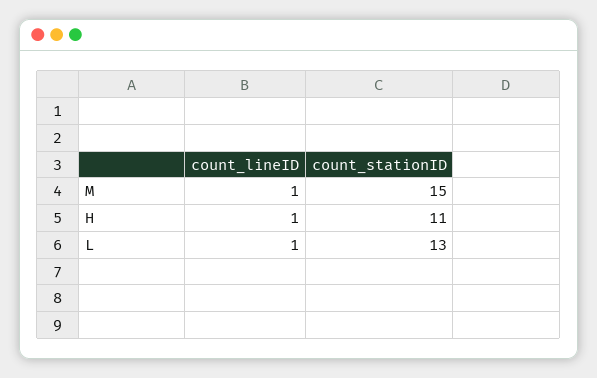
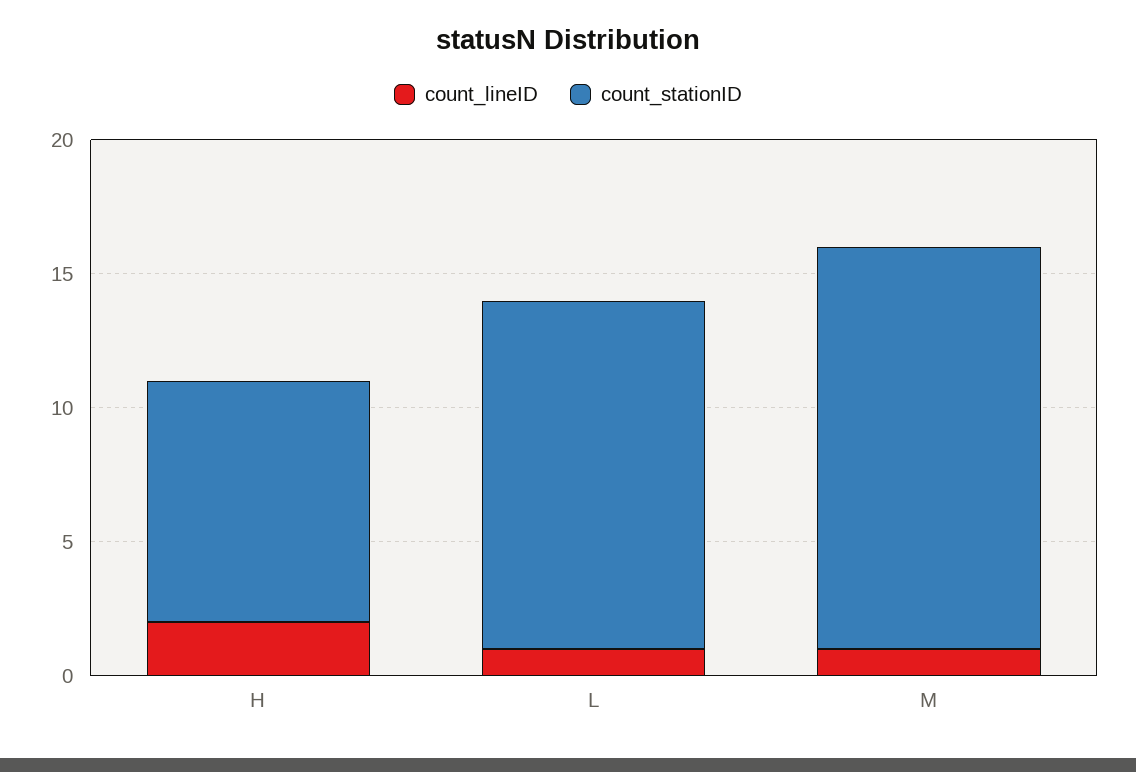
count_lineID, H: 1 -> 2
count_stationID, H: 11 -> 9

